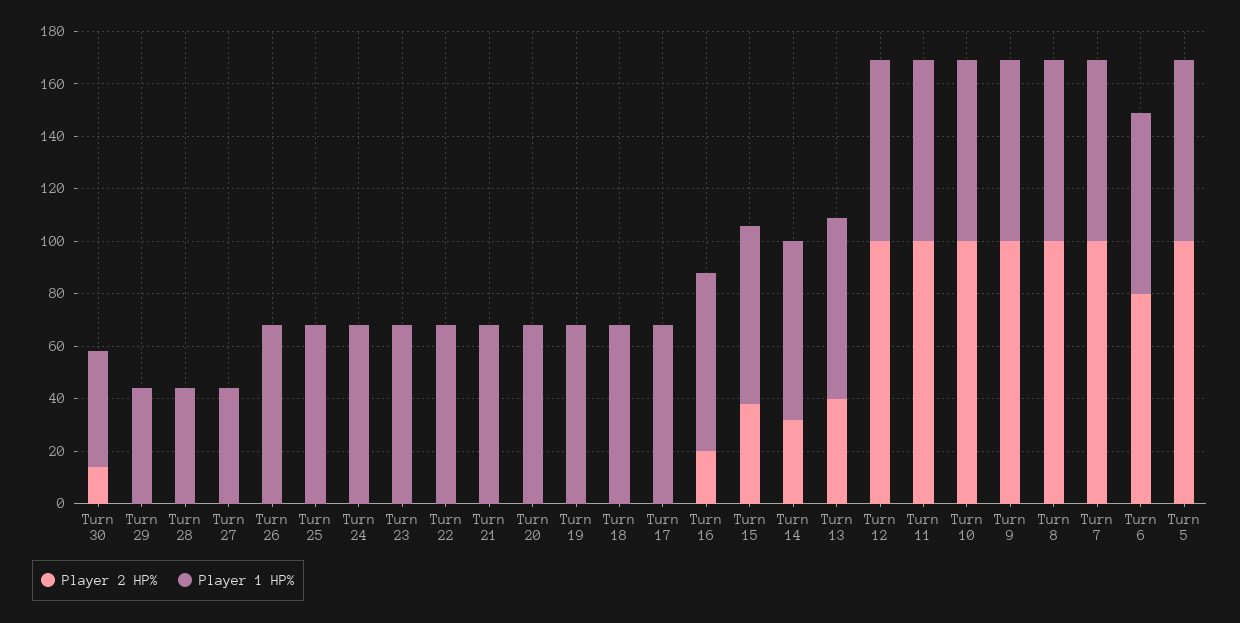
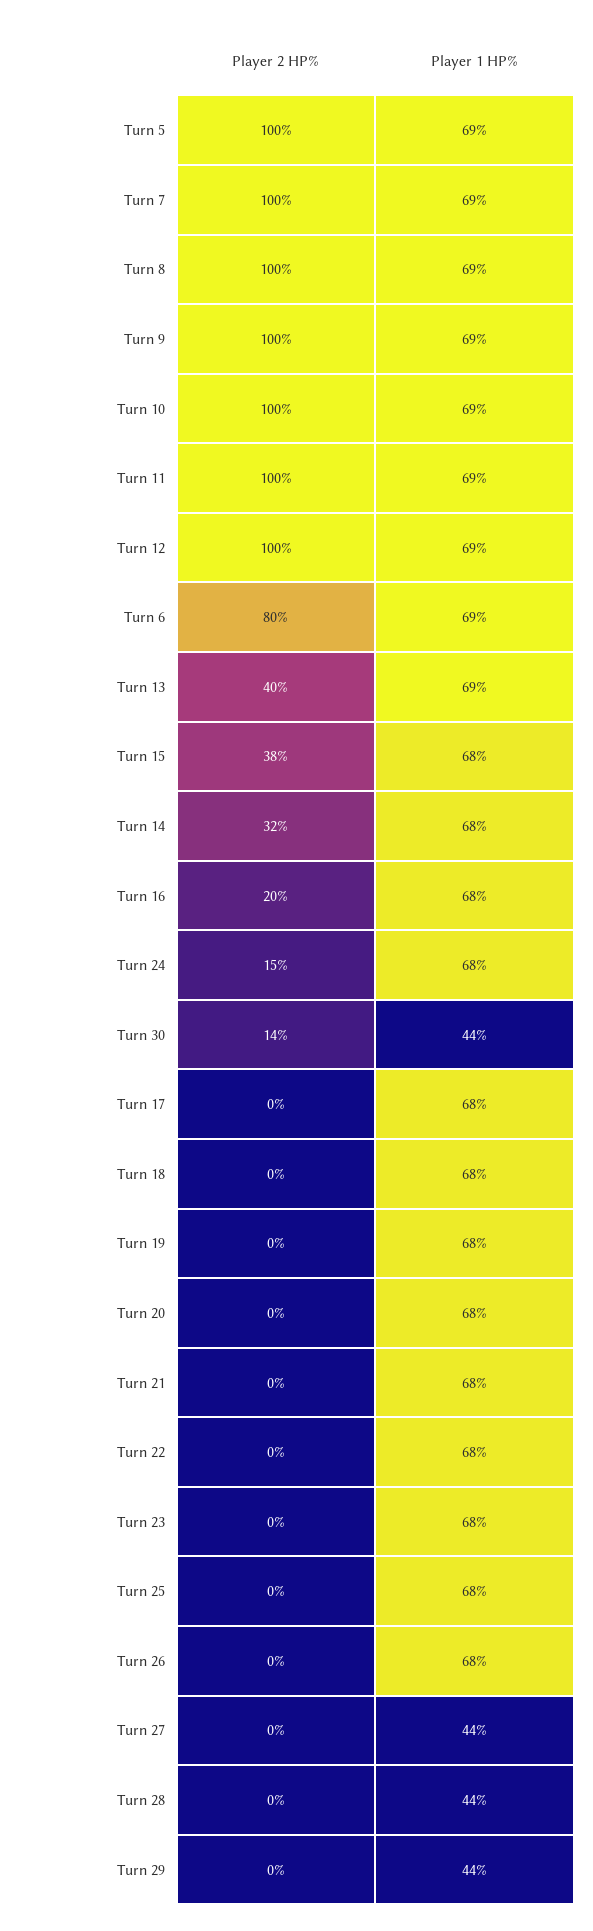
Player 2 HP%, Turn 24: 0 -> 15

